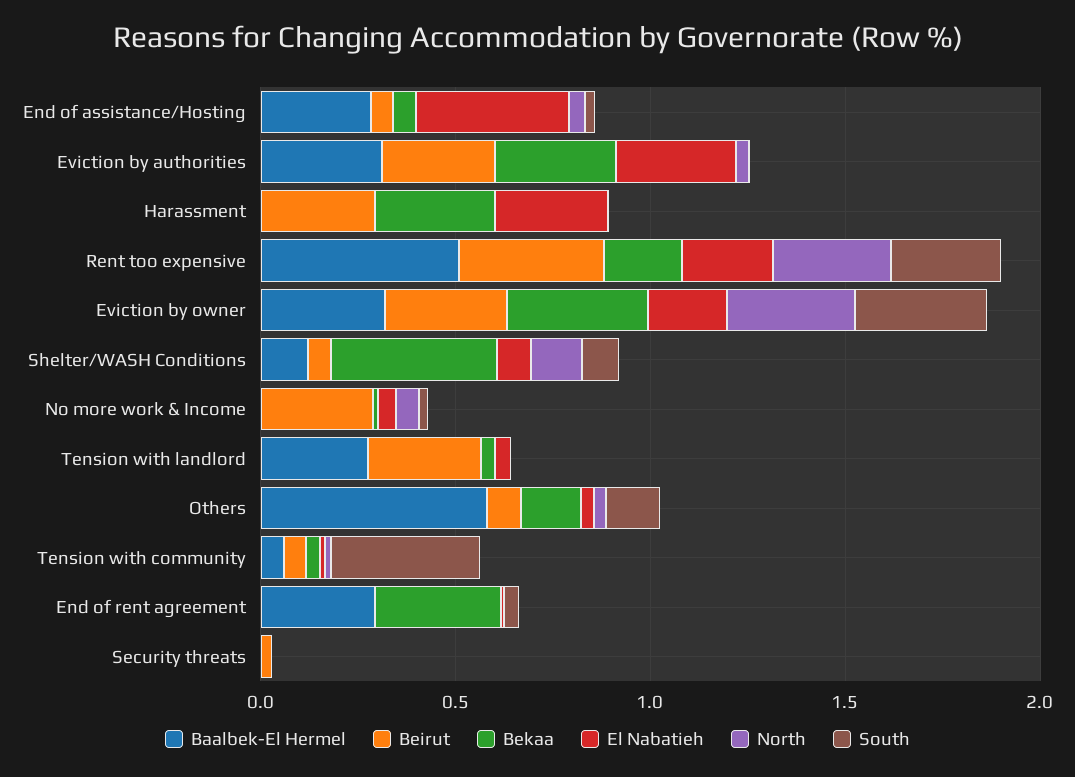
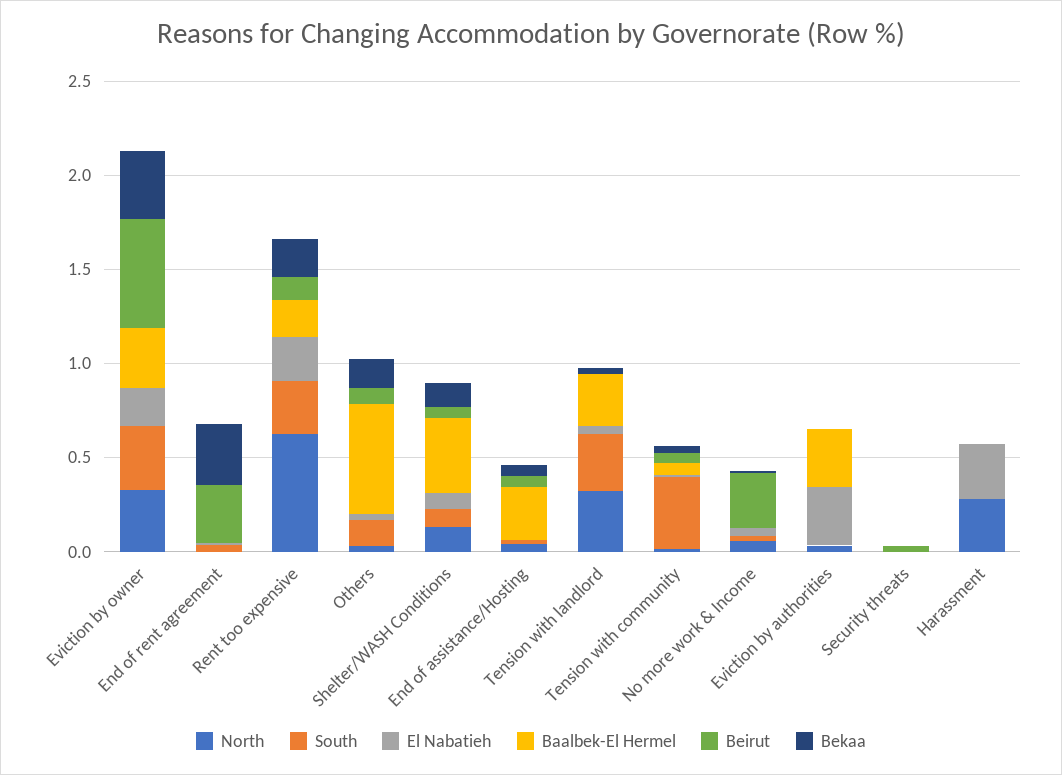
El Nabatieh, End of assistance/Hosting: 0.4 -> 0
Beirut, Eviction by authorities: 0.3 -> 0
Bekaa, Eviction by authorities: 0.3 -> 0
Beirut, Harassment: 0.3 -> 0
Bekaa, Harassment: 0.3 -> 0
North, Harassment: 0 -> 0.3
Baalbek-El Hermel, Rent too expensive: 0.5 -> 0.2
Beirut, Rent too expensive: 0.4 -> 0.1
North, Rent too expensive: 0.3 -> 0.6
Beirut, Eviction by owner: 0.3 -> 0.6
Baalbek-El Hermel, Shelter/WASH Conditions: 0.1 -> 0.4
Bekaa, Shelter/WASH Conditions: 0.4 -> 0.1
Beirut, Tension with landlord: 0.3 -> 0
North, Tension with landlord: 0 -> 0.3
South, Tension with landlord: 0 -> 0.3
Baalbek-El Hermel, End of rent agreement: 0.3 -> 0
Beirut, End of rent agreement: 0 -> 0.3

